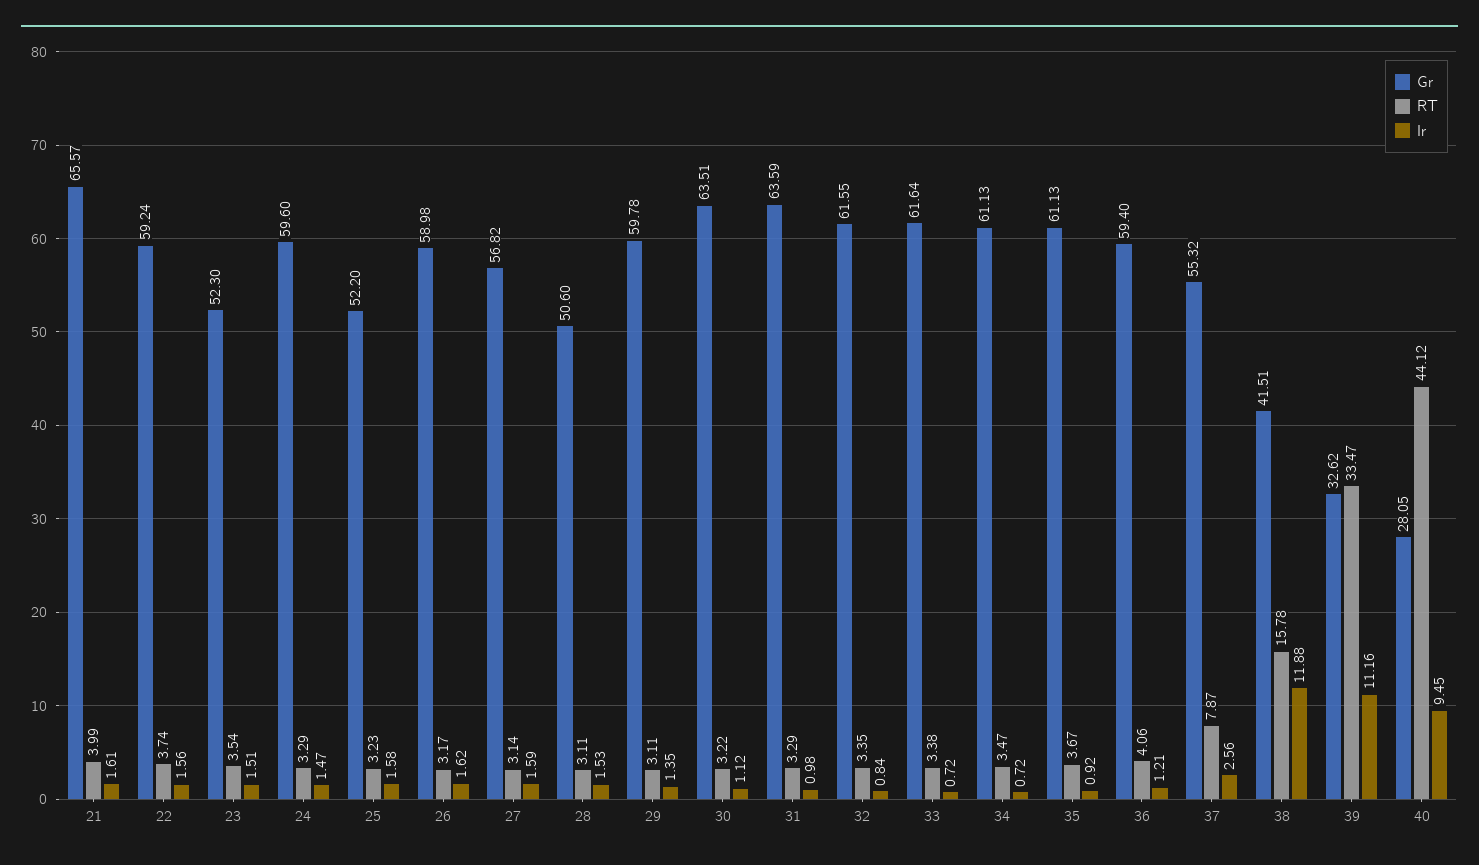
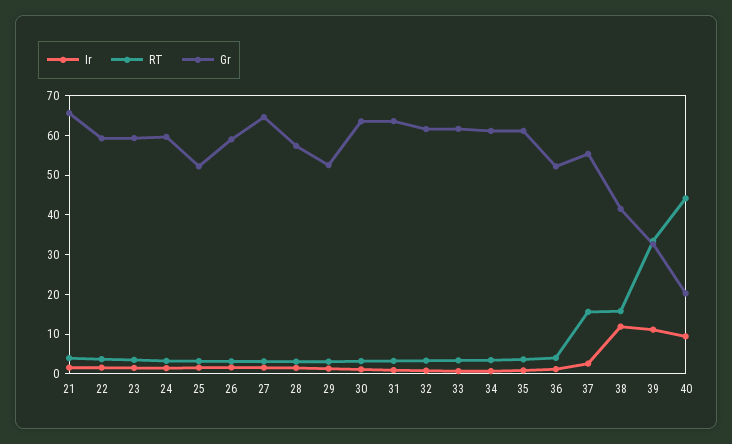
Gr, 23: 52.3 -> 60
Gr, 27: 56.82 -> 65
Gr, 28: 50.6 -> 57.5
Gr, 29: 59.78 -> 52.5
Gr, 36: 59.4 -> 52.5
RT, 37: 7.87 -> 15
Gr, 40: 28.05 -> 20

